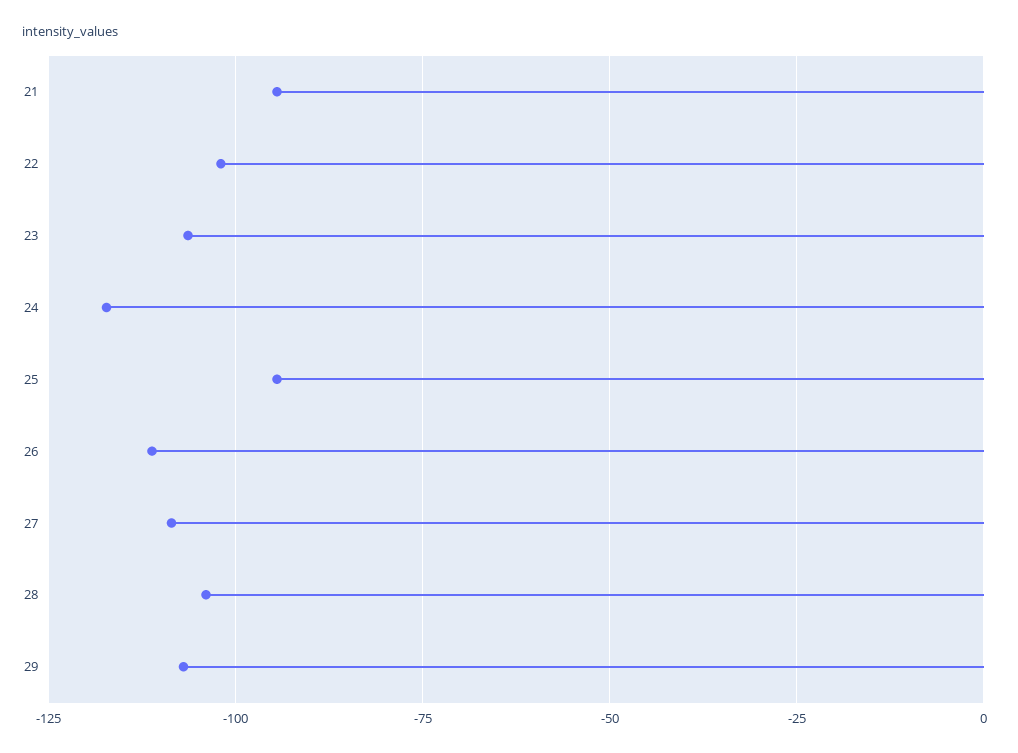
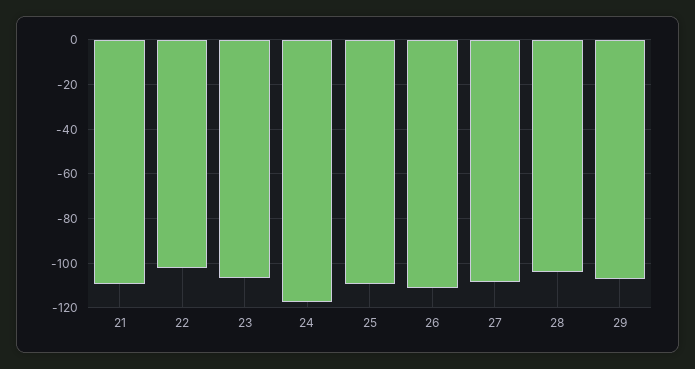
21: -95 -> -110
25: -95 -> -110

